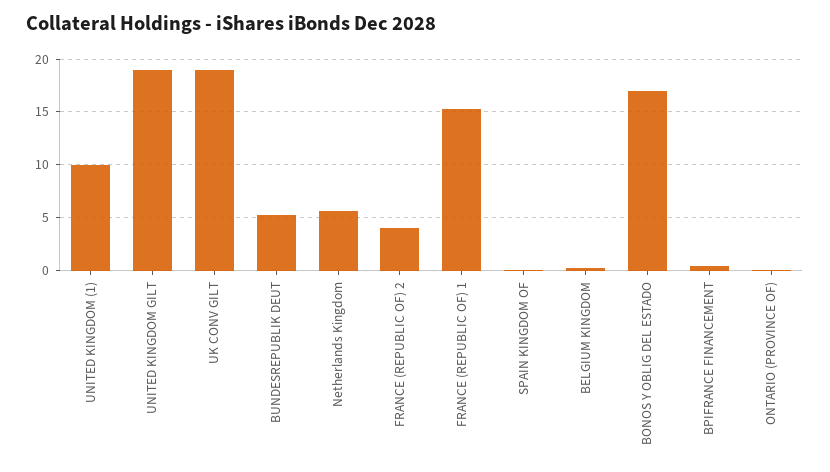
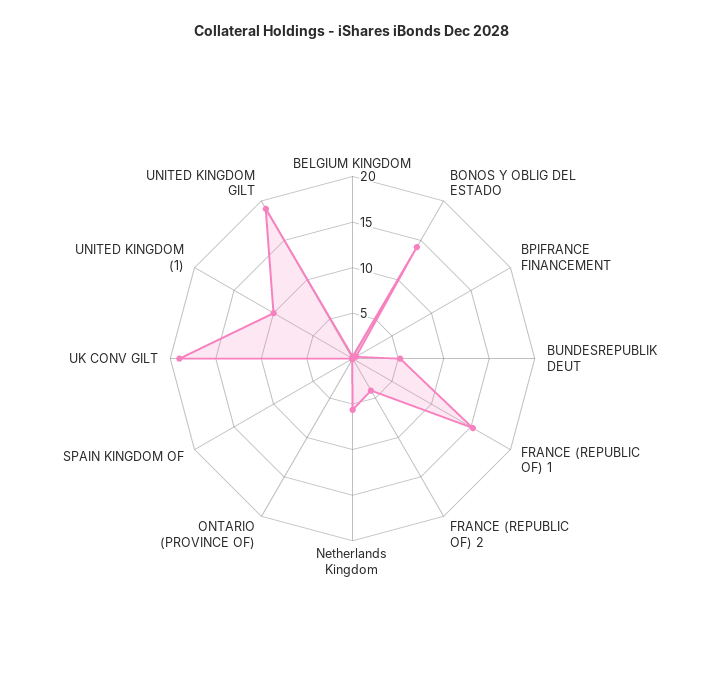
BONOS Y OBLIG DEL ESTADO: 17 -> 14

